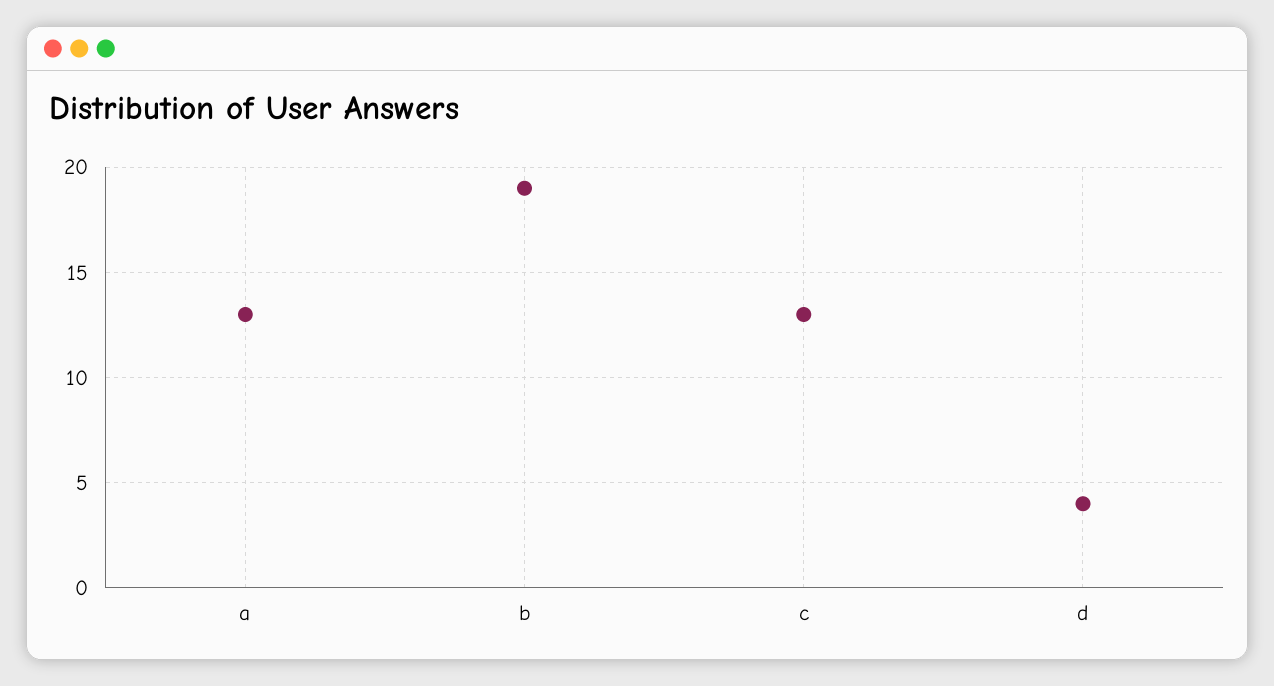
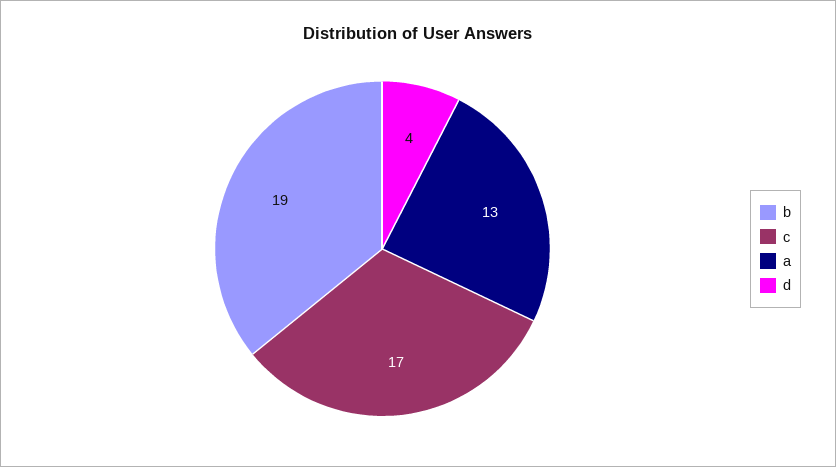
c: 13 -> 17

